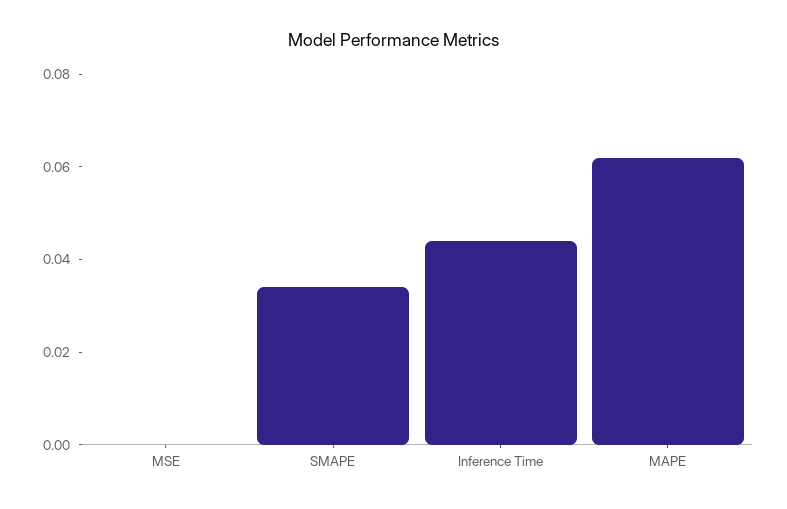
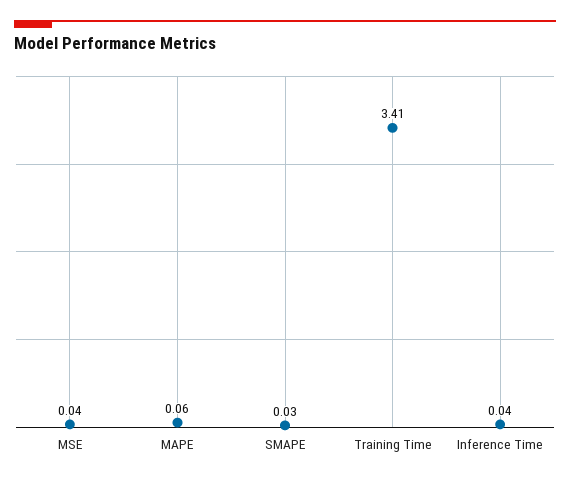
MSE: 0 -> 0.04
Training Time: none -> 3.41

